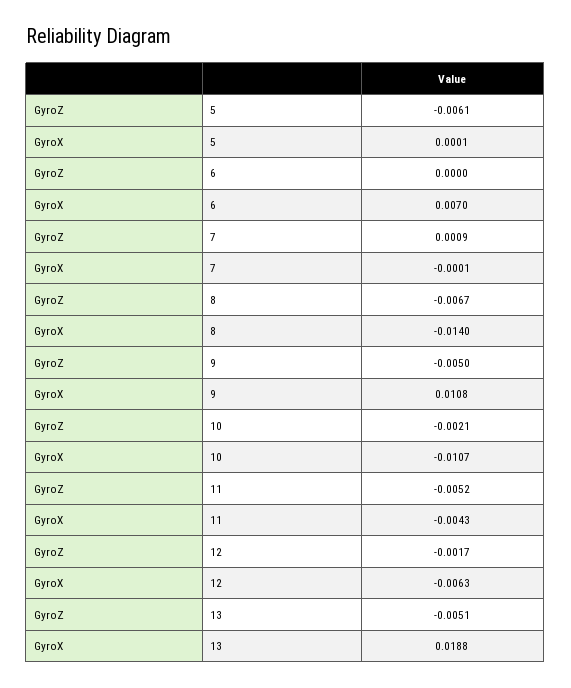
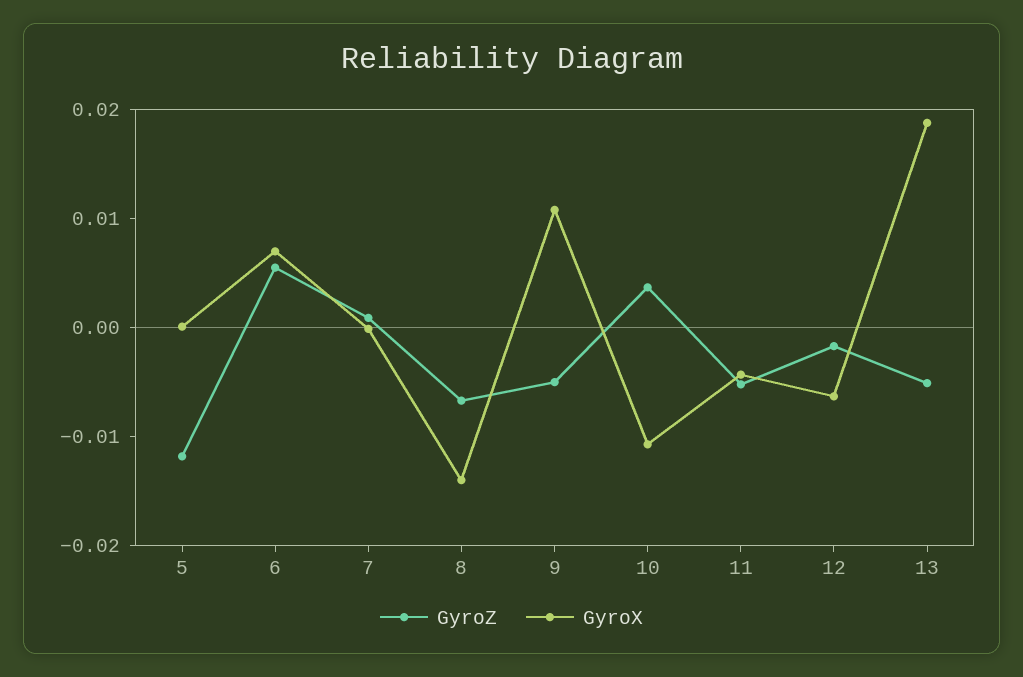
GyroZ, 5: -0.0061 -> -0.012
GyroZ, 6: 0 -> 0.006
GyroZ, 10: -0.0021 -> 0.004

